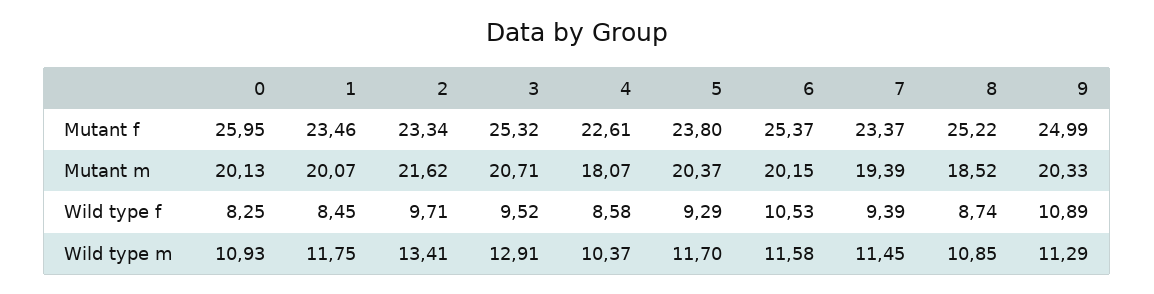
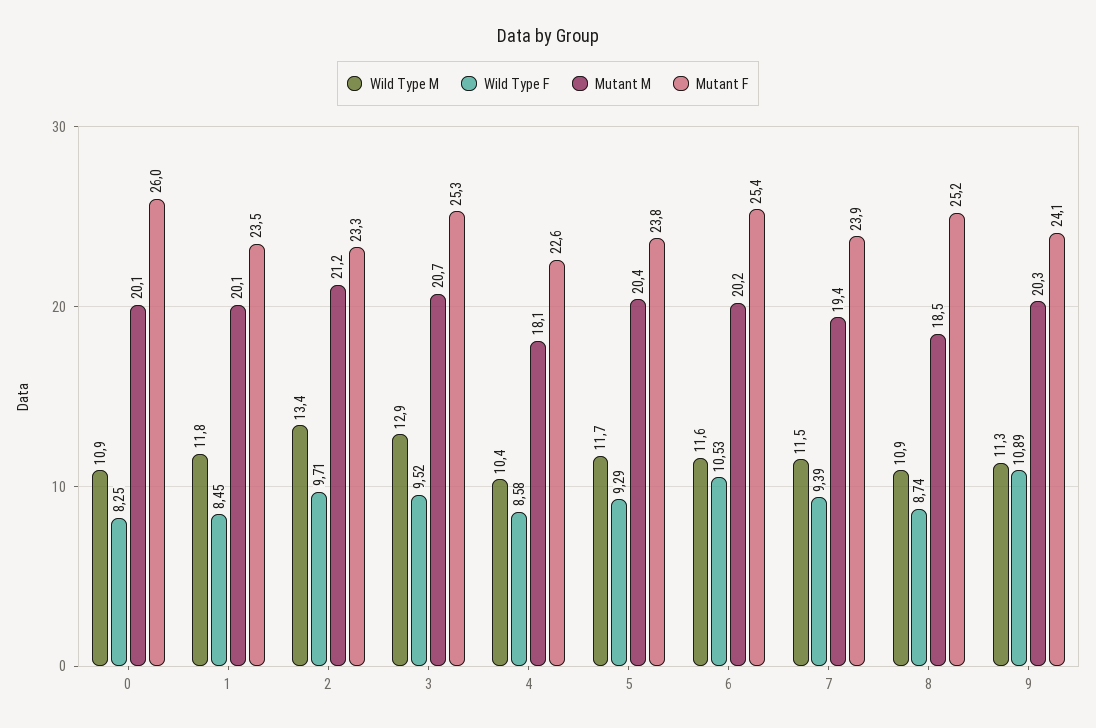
Mutant f, 7: 23.37 -> 23.9
Mutant f, 9: 24.99 -> 24.1
Mutant m, 2: 21.62 -> 21.2

